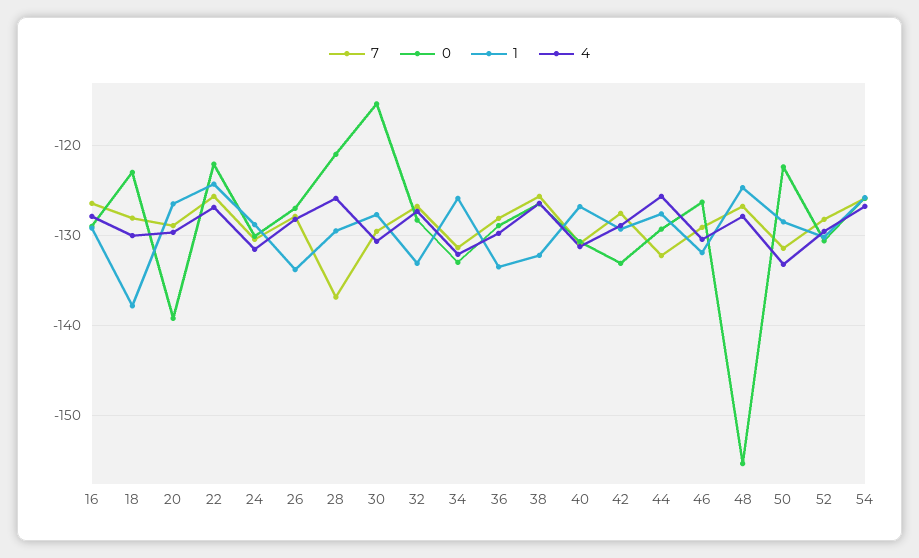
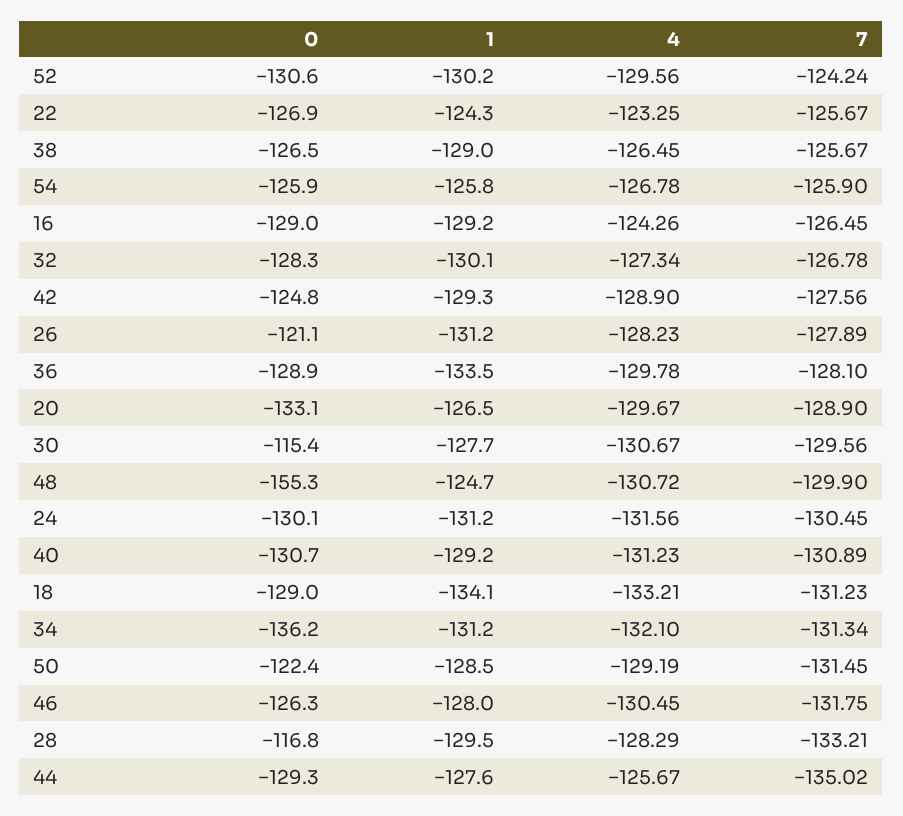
4, 16: -128 -> -124.26
7, 18: -128 -> -131.23
0, 18: -123 -> -129
1, 18: -138 -> -134.1
4, 18: -130 -> -133.21
0, 20: -139 -> -133.1
0, 22: -122 -> -126.9
4, 22: -127 -> -123.25
1, 24: -129 -> -131.2
0, 26: -127 -> -121.1
1, 26: -134 -> -131.2
7, 28: -137 -> -133.21
0, 28: -121 -> -116.8
4, 28: -126 -> -128.29
1, 32: -133 -> -130.1
0, 34: -133 -> -136.2
1, 34: -126 -> -131.2
1, 38: -132 -> -129
1, 40: -127 -> -129.2
0, 42: -133 -> -124.8
7, 44: -132 -> -135.02
7, 46: -129 -> -131.75
1, 46: -132 -> -128
7, 48: -127 -> -129.9
4, 48: -128 -> -130.72
4, 50: -133 -> -129.19
7, 52: -128 -> -124.24

